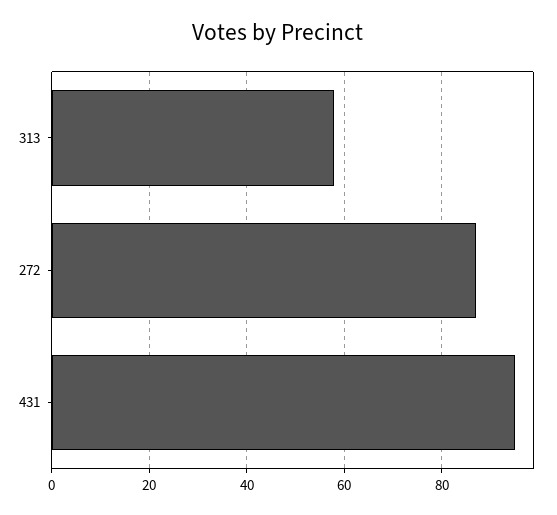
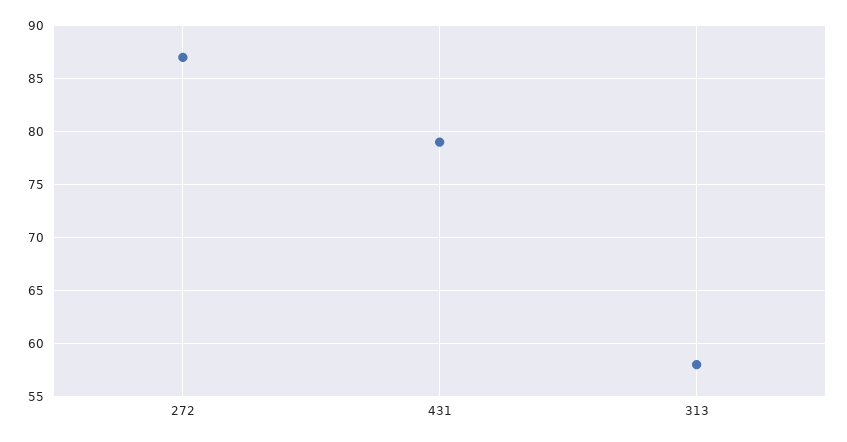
431: 95 -> 79

